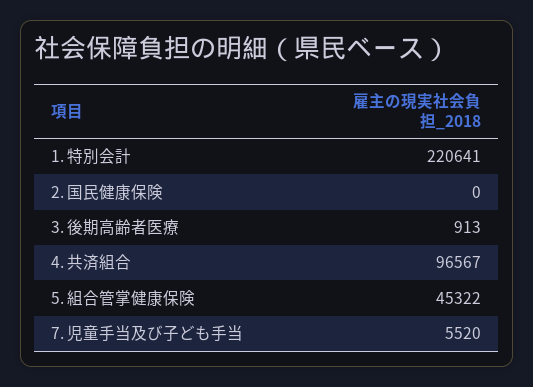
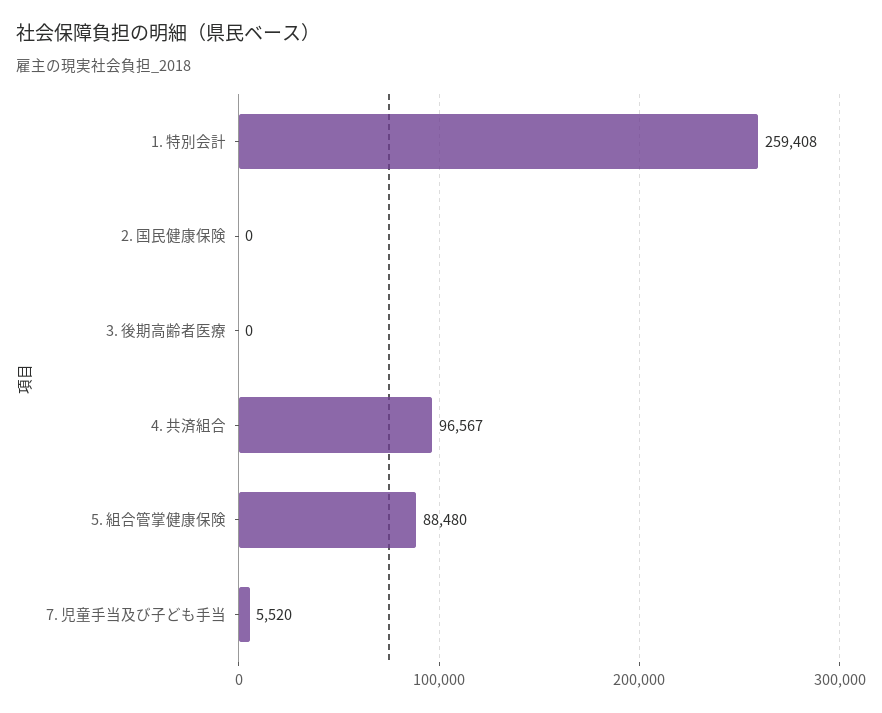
1. 特別会計: 220641 -> 259408
3. 後期高齢者医療: 913 -> 0
5. 組合管掌健康保険: 45322 -> 88480

